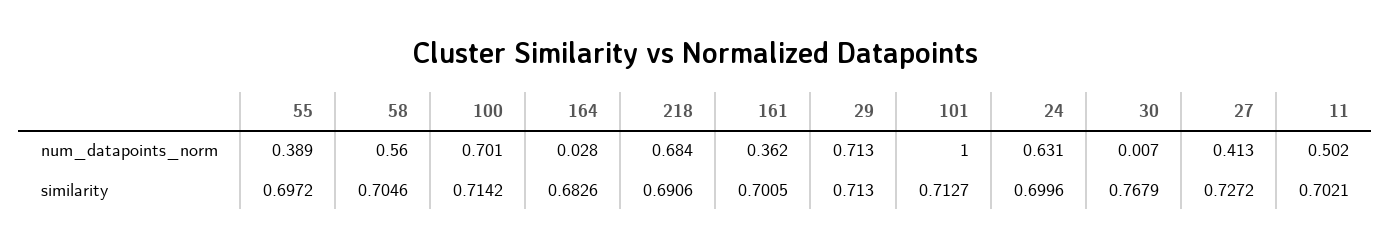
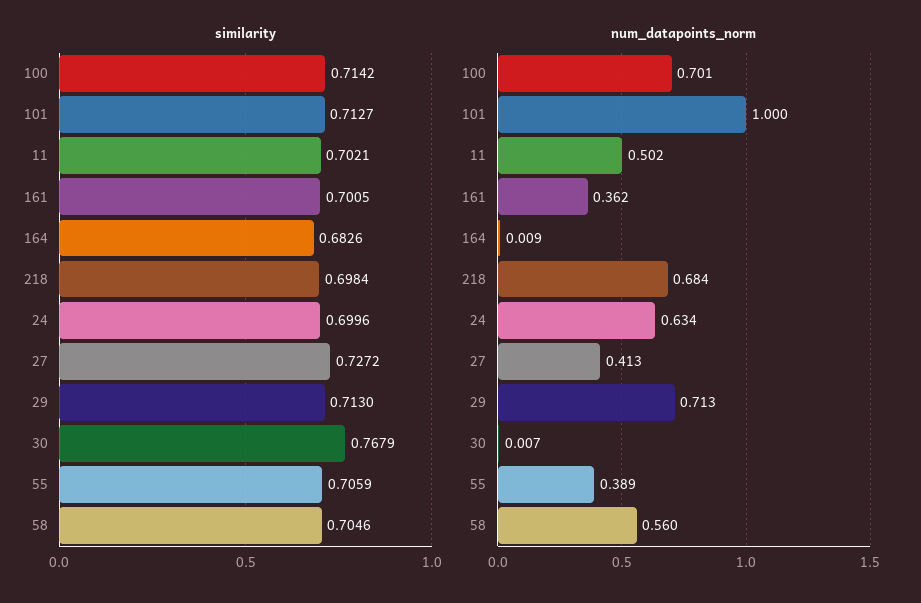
num_datapoints_norm, 164: 0.028 -> 0.009
num_datapoints_norm, 24: 0.631 -> 0.634
similarity, 55: 0.6972 -> 0.7059
similarity, 218: 0.6906 -> 0.6984

